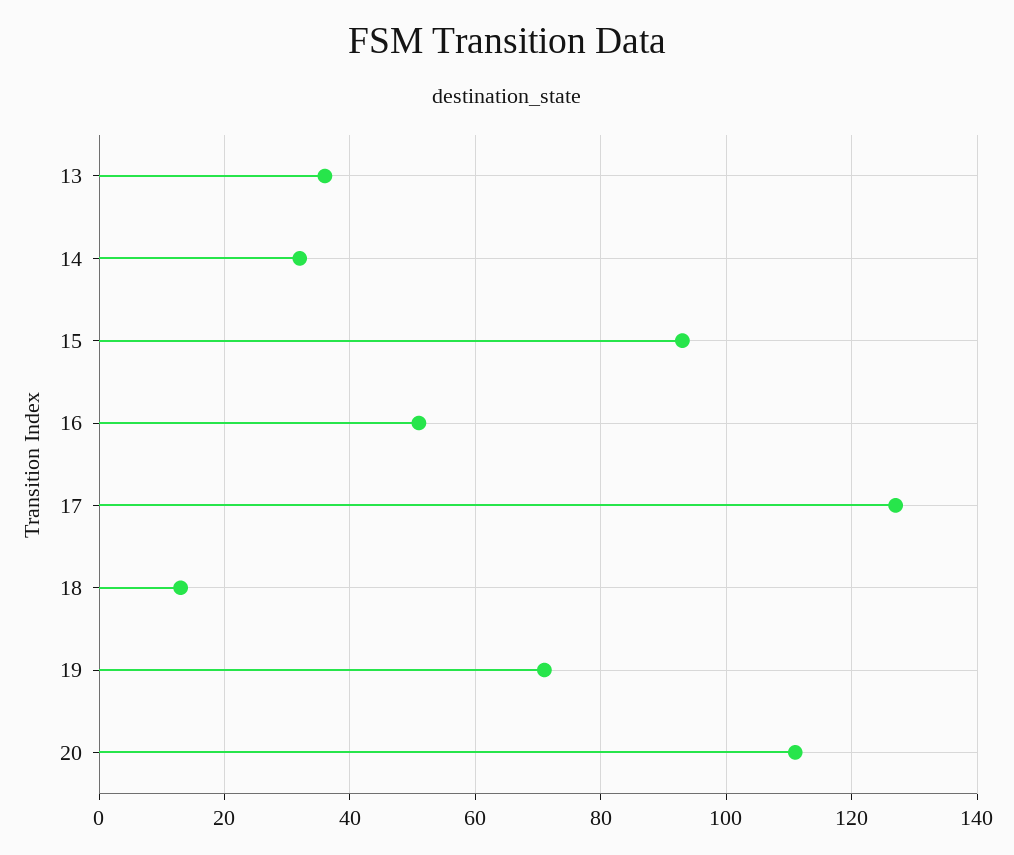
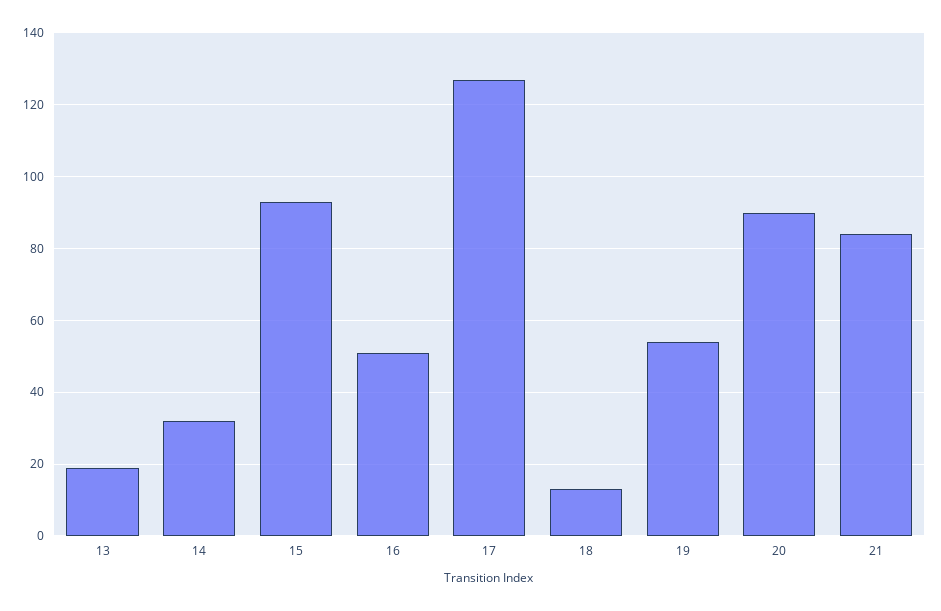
13: 35 -> 20
19: 70 -> 55
20: 110 -> 90
21: none -> 85

